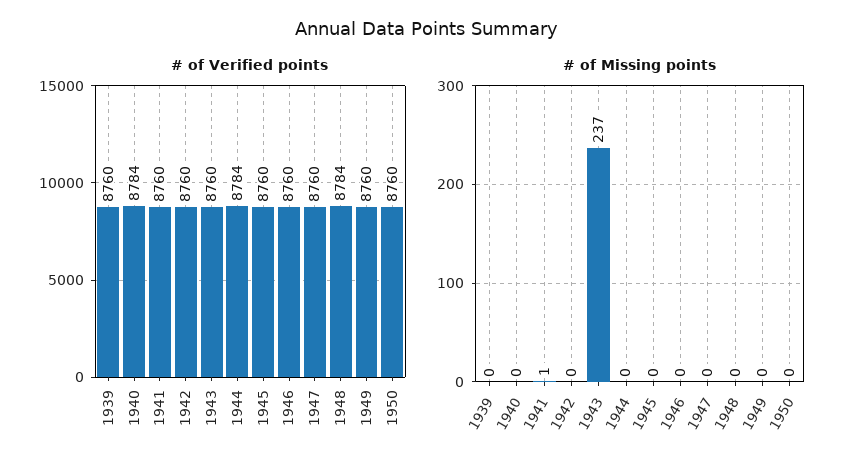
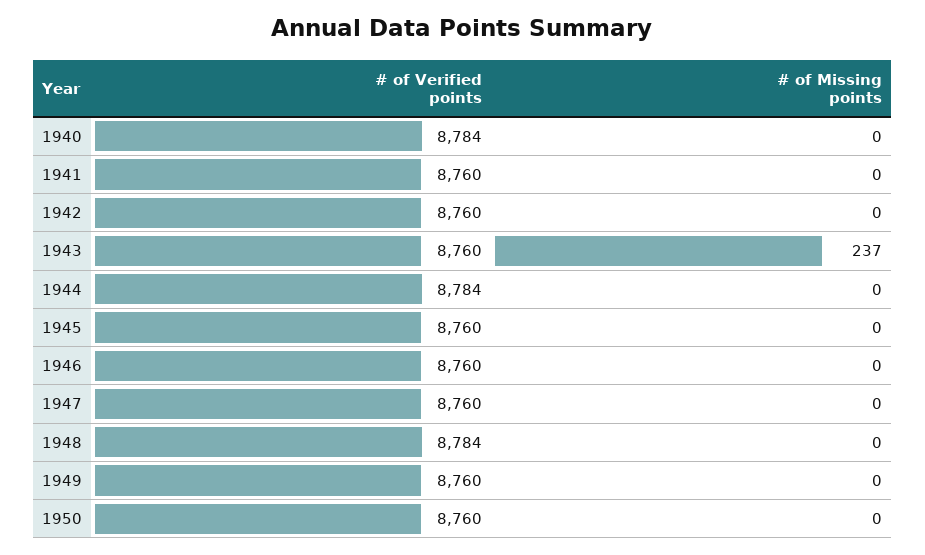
# of Verified points, 1939: 8760 -> none
# of Missing points, 1939: 0 -> none
# of Missing points, 1941: 1 -> 0

